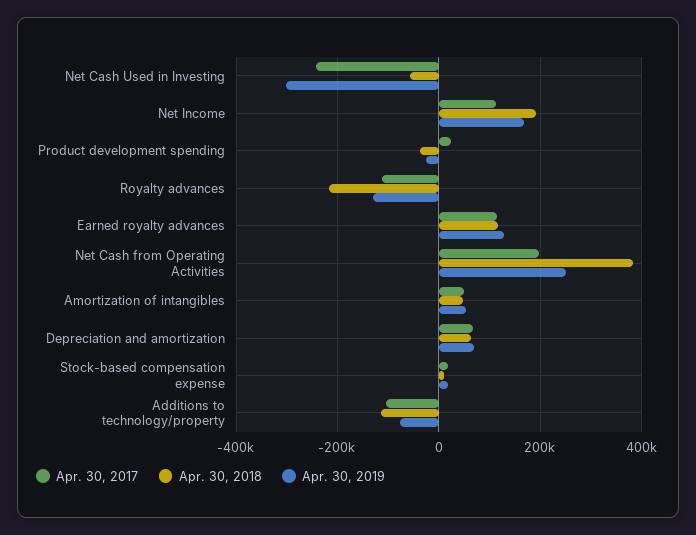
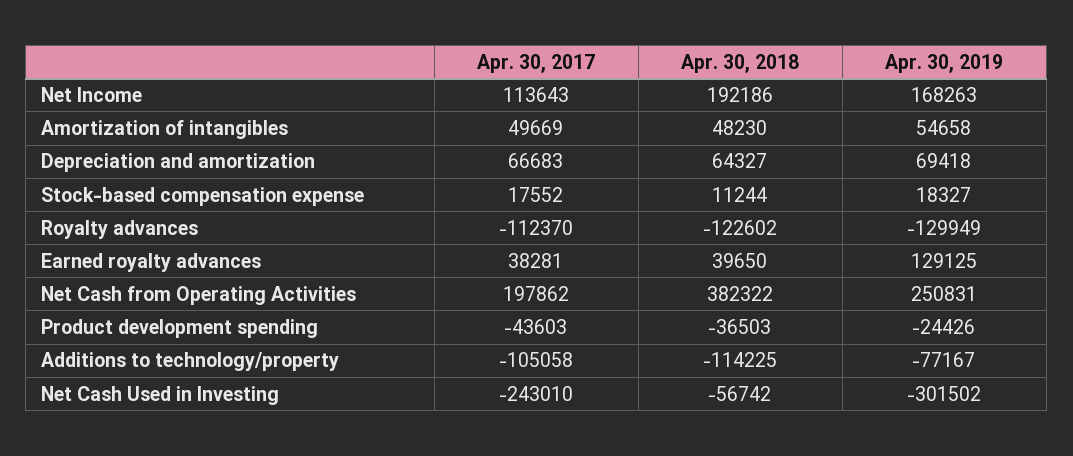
Apr. 30, 2017, Product development spending: 20000 -> -43603
Apr. 30, 2018, Royalty advances: -220000 -> -122602
Apr. 30, 2017, Earned royalty advances: 120000 -> 38281
Apr. 30, 2018, Earned royalty advances: 120000 -> 39650

